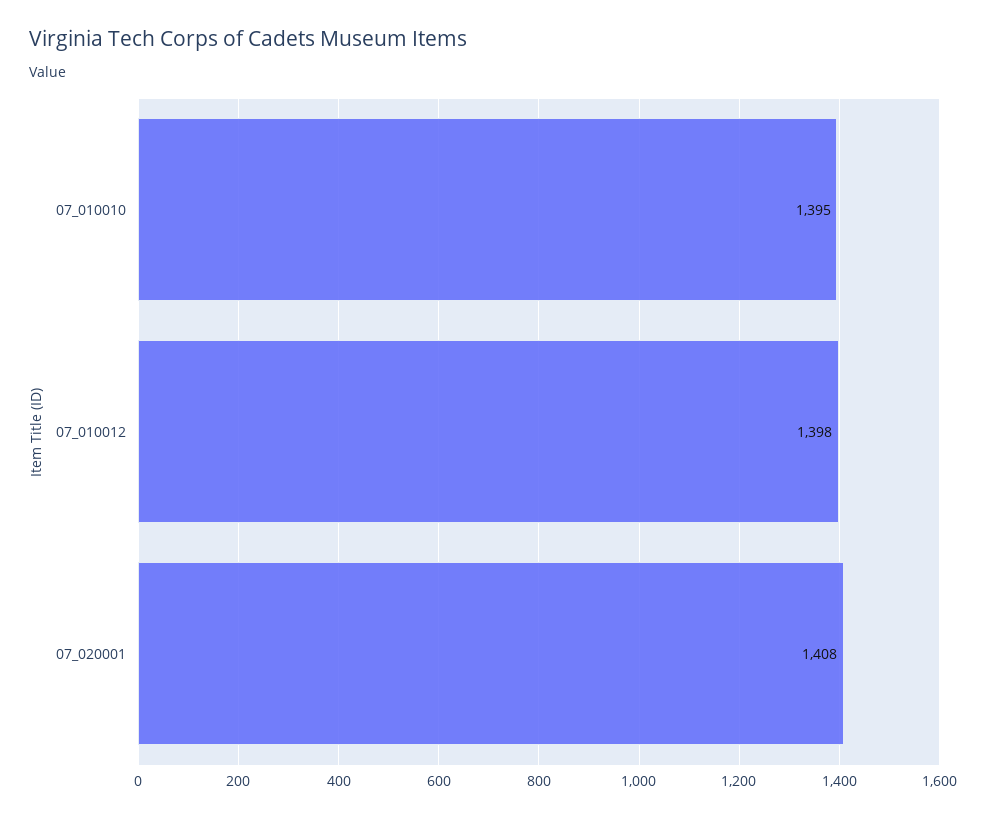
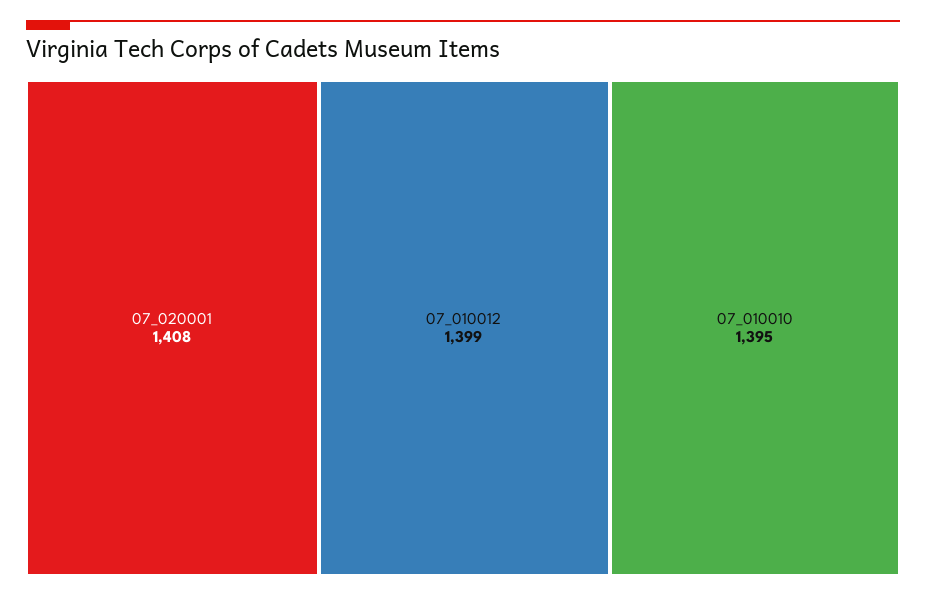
07_010012: 1398 -> 1399

